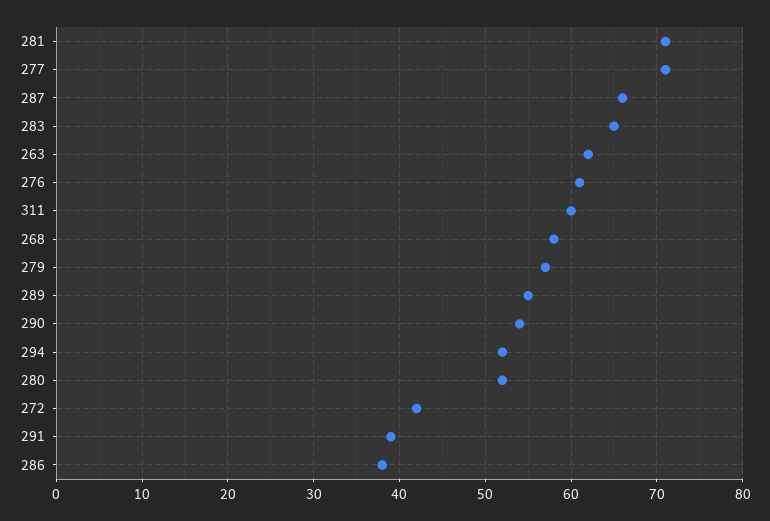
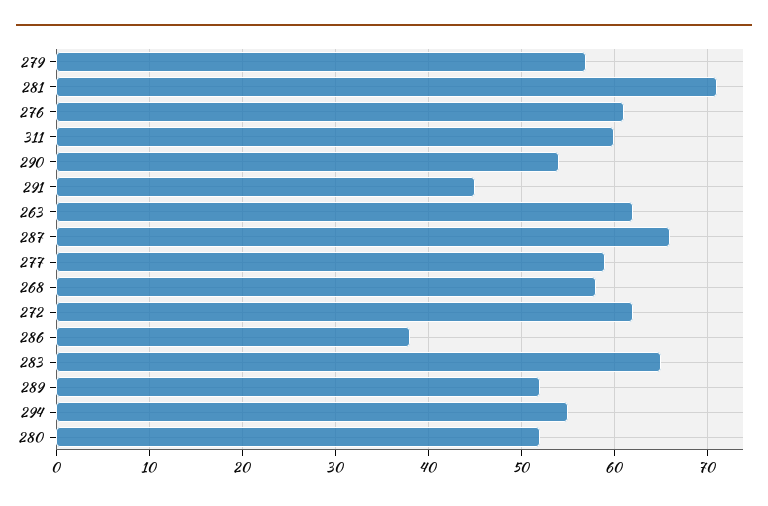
277: 71 -> 59
289: 55 -> 52
294: 52 -> 55
272: 42 -> 62
291: 39 -> 45

